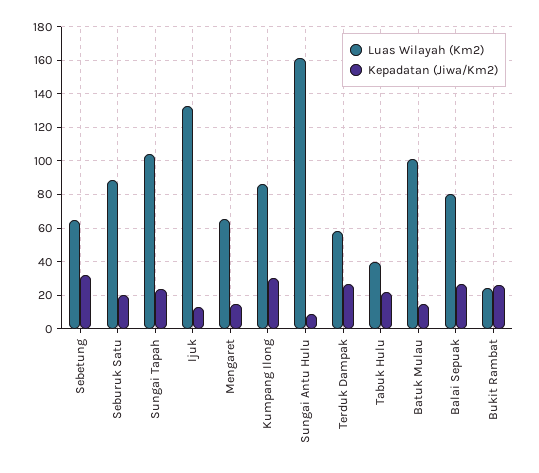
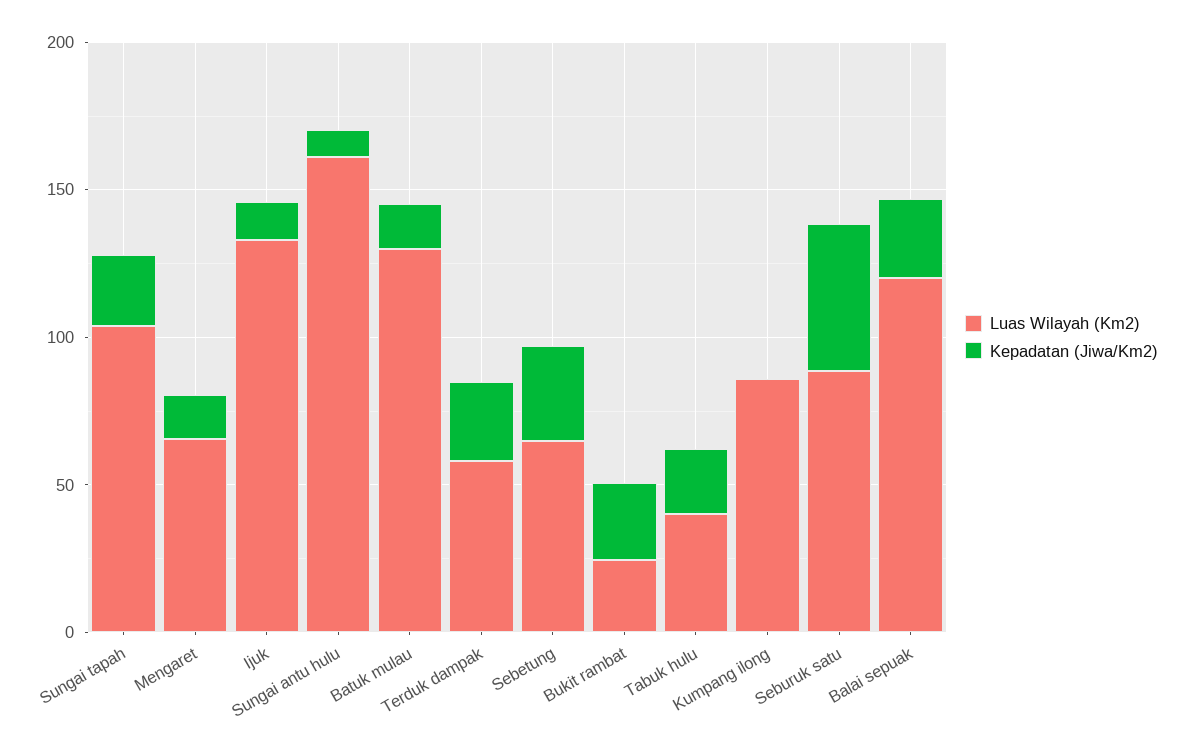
Kepadatan (Jiwa/Km2), Seburuk Satu: 20 -> 50
Kepadatan (Jiwa/Km2), Kumpang Ilong: 30 -> 0
Luas Wilayah (Km2), Batuk Mulau: 100 -> 130
Luas Wilayah (Km2), Balai Sepuak: 80 -> 120

